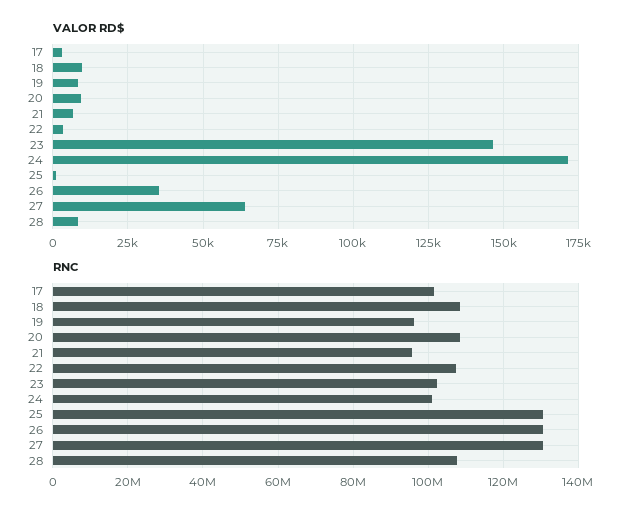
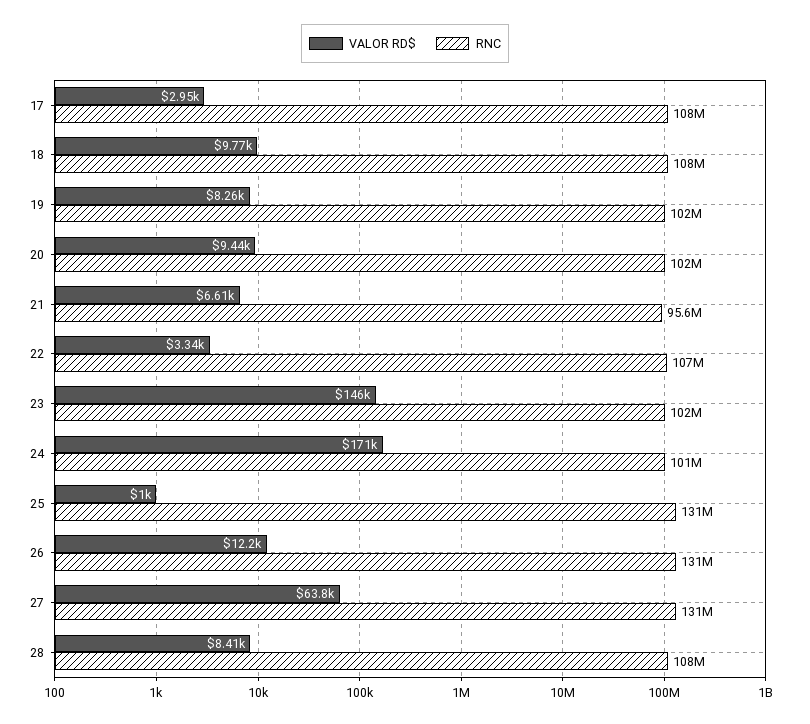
VALOR RD$, 26: 35000 -> 12200
RNC, 17: 102000000 -> 108000000
RNC, 19: 96000000 -> 102000000
RNC, 20: 108000000 -> 102000000

